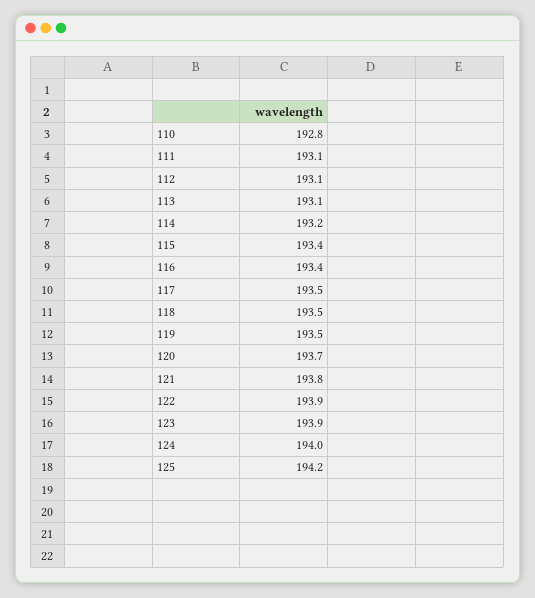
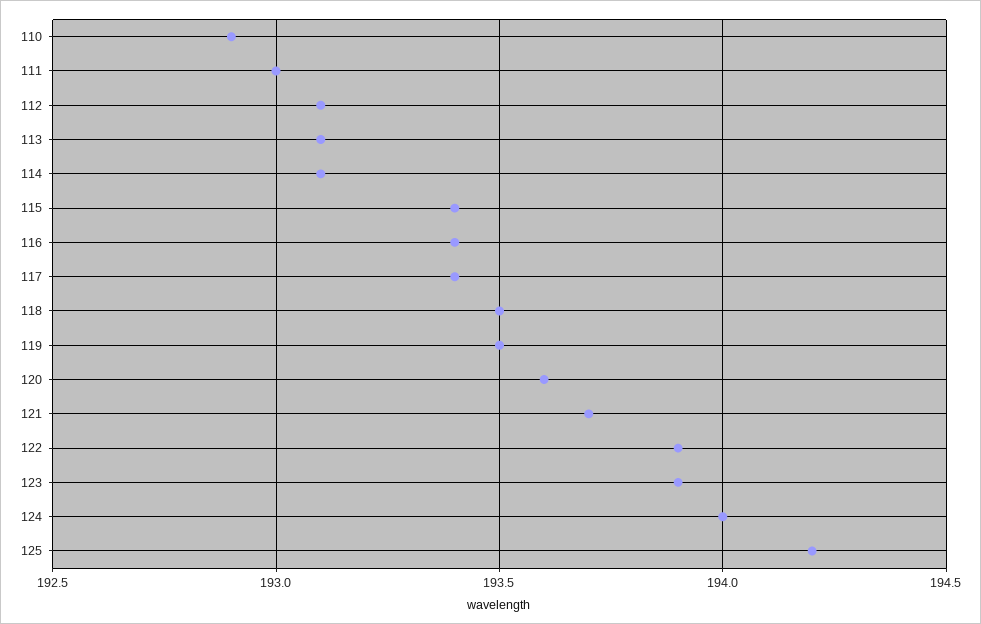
110: 192.8 -> 192.9
111: 193.1 -> 193
114: 193.2 -> 193.1
117: 193.5 -> 193.4
120: 193.7 -> 193.6
121: 193.8 -> 193.7

